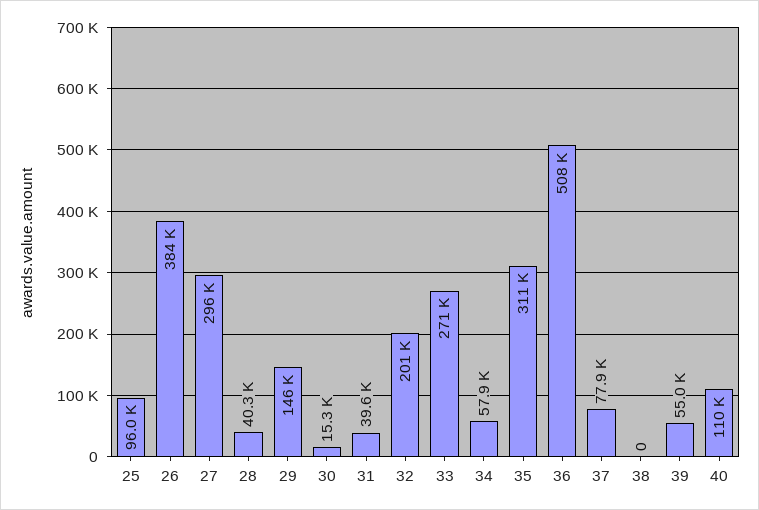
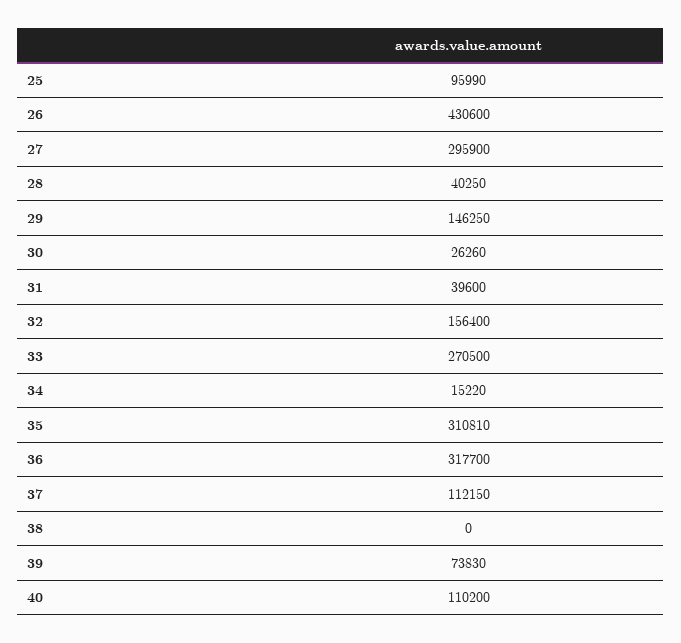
26: 384000 -> 430600
30: 15300 -> 26260
32: 201000 -> 156400
34: 57900 -> 15220
36: 508000 -> 317700
37: 77900 -> 112150
39: 55000 -> 73830

